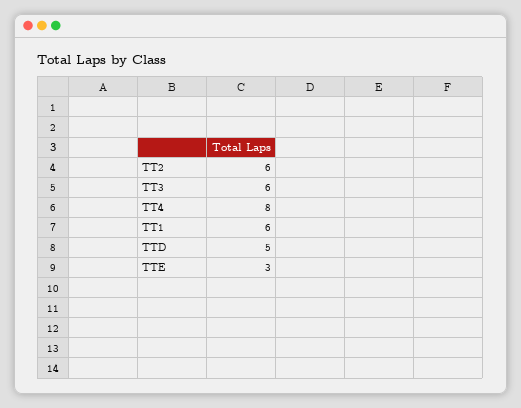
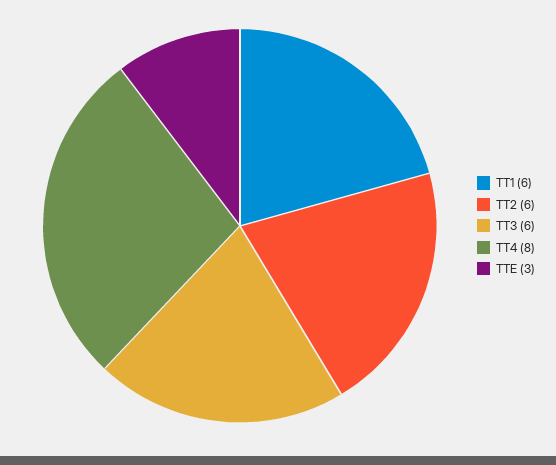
TTD: 5 -> none

